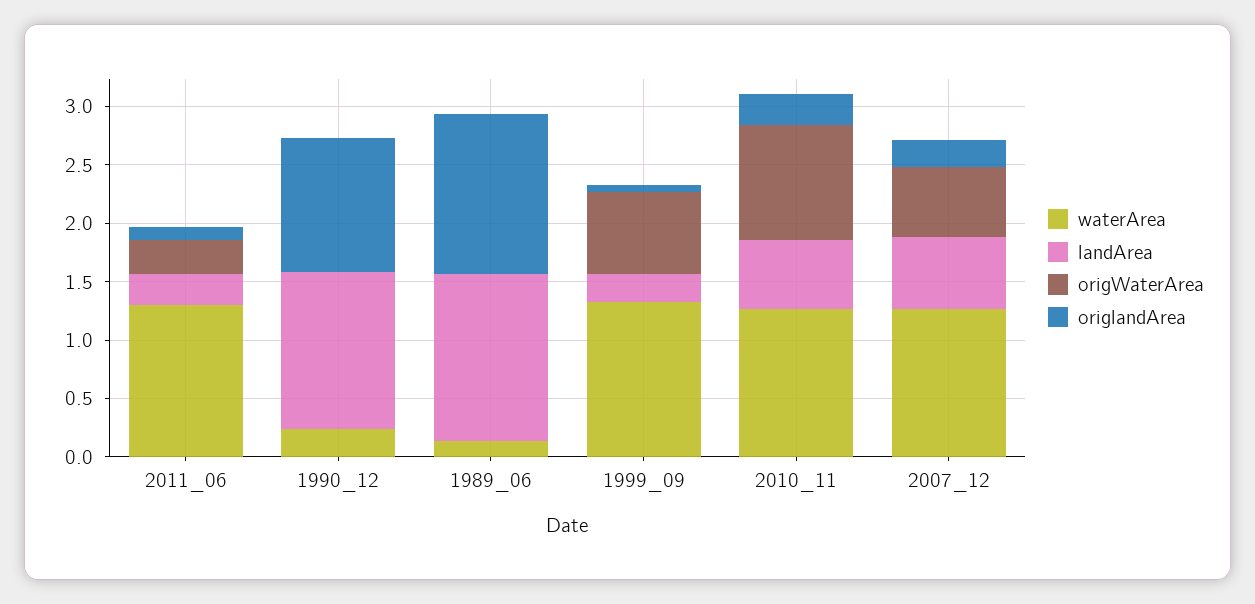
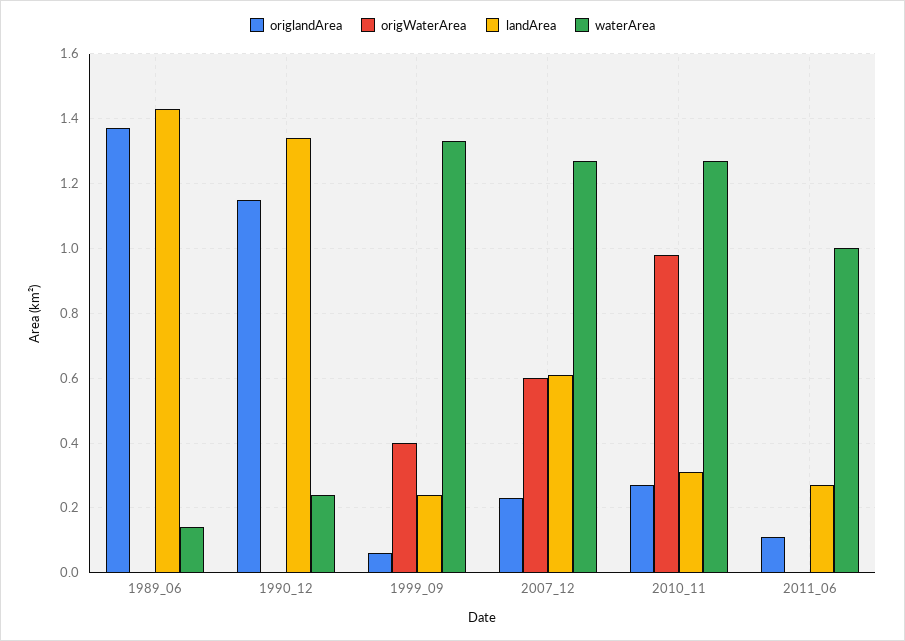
waterArea, 2011_06: 1.3 -> 1
origWaterArea, 2011_06: 0.3 -> 0
origWaterArea, 1999_09: 0.7 -> 0.4
landArea, 2010_11: 0.6 -> 0.3

